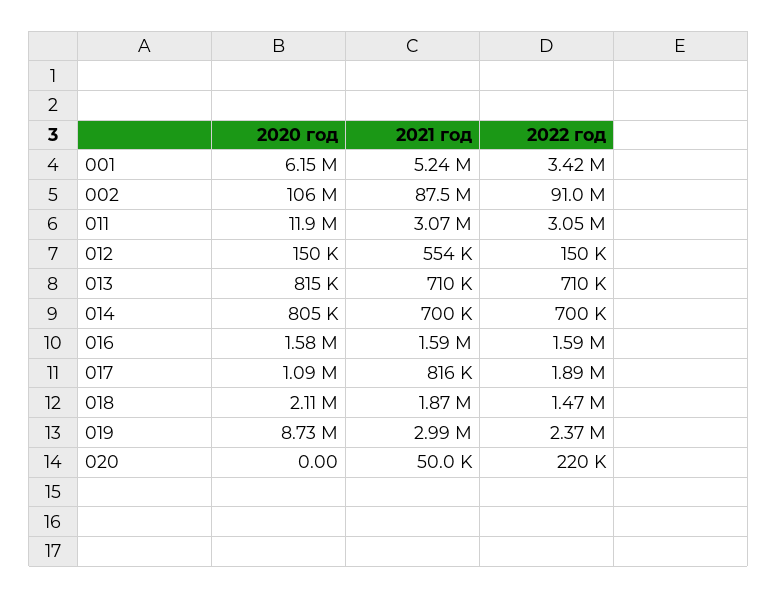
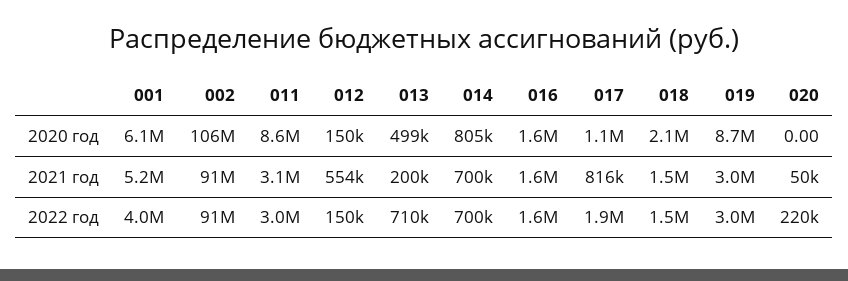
2022 год, 001: 3420000 -> 4000000
2021 год, 002: 87500000 -> 91000000
2020 год, 011: 11900000 -> 8600000
2020 год, 013: 815000 -> 499000
2021 год, 013: 710000 -> 200000
2021 год, 018: 1870000 -> 1500000
2022 год, 019: 2370000 -> 3000000

